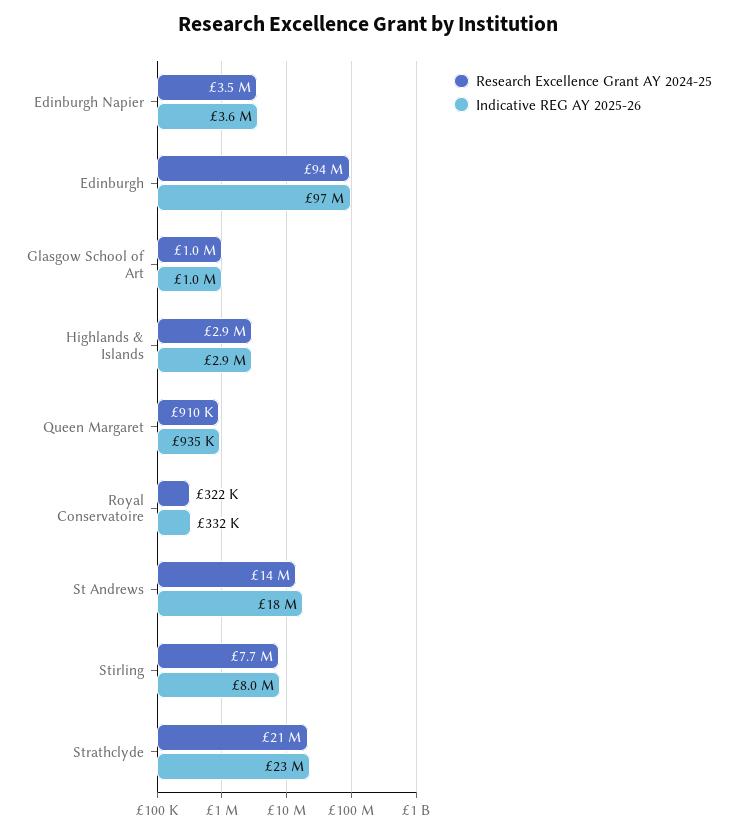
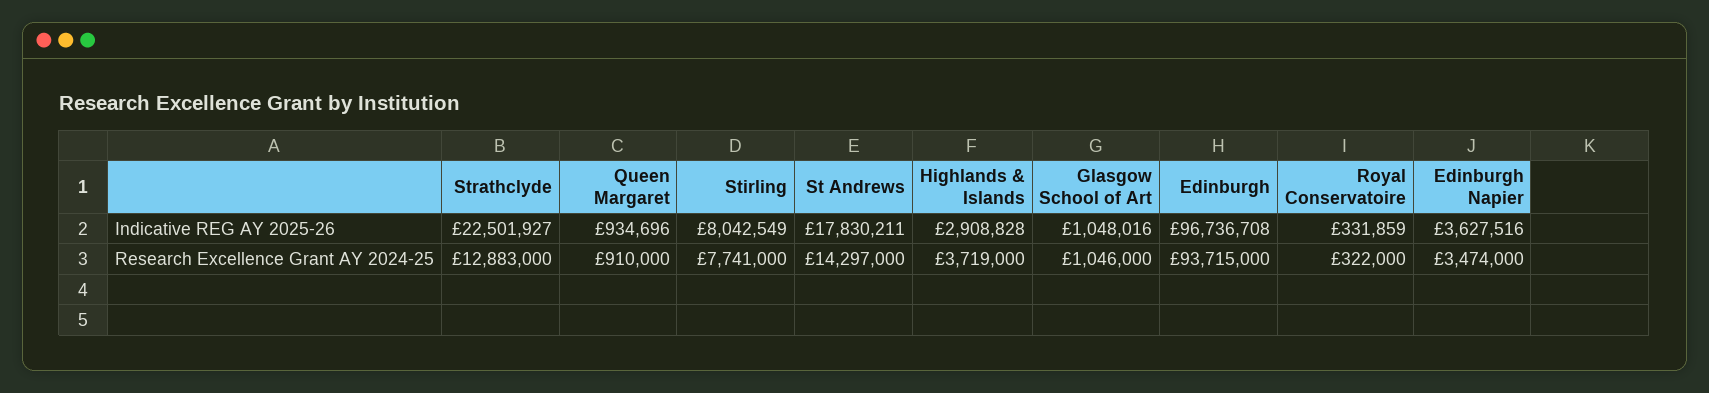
Research Excellence Grant AY 2024-25, Highlands & Islands: 2900000 -> 3719000
Research Excellence Grant AY 2024-25, Strathclyde: 21000000 -> 12883000

